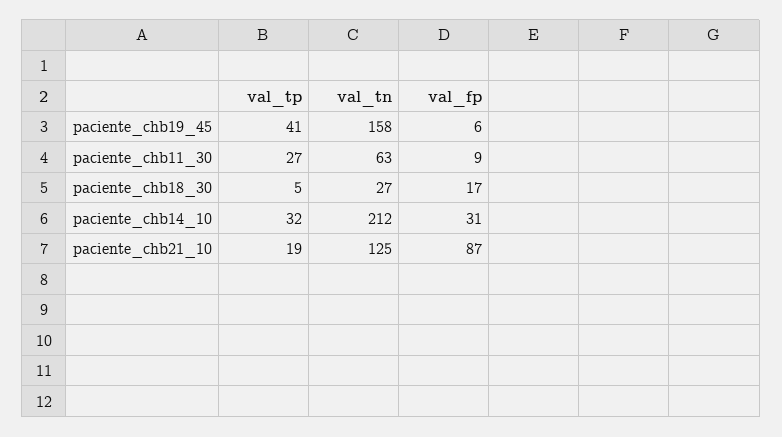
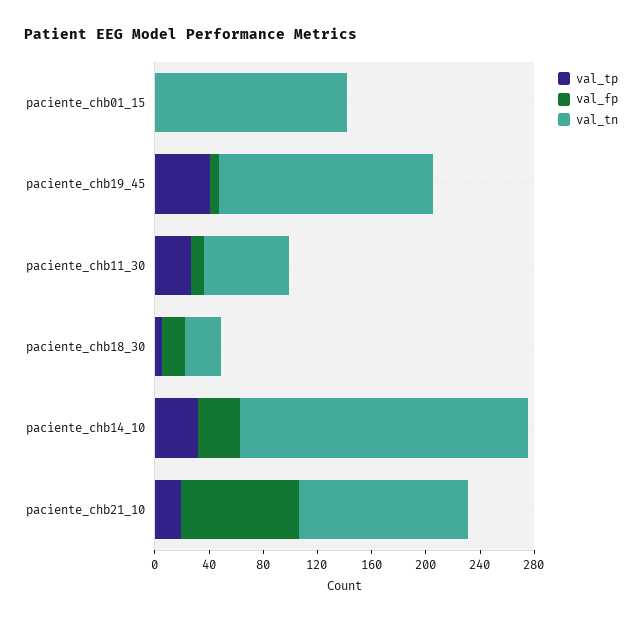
val_tp, paciente_chb01_15: none -> 0
val_fp, paciente_chb01_15: none -> 0
val_tn, paciente_chb01_15: none -> 140

